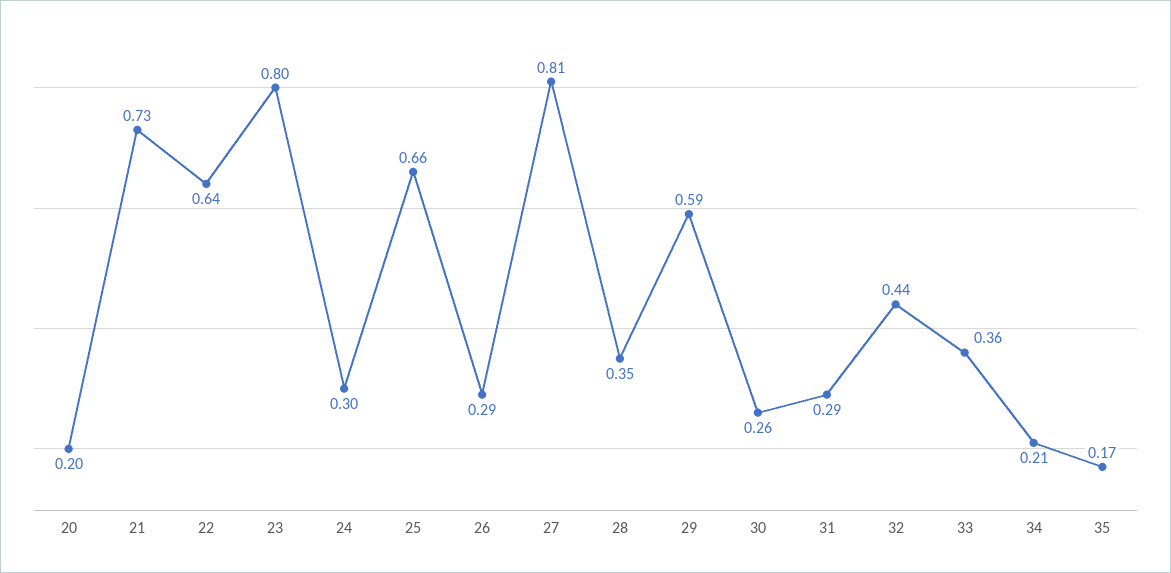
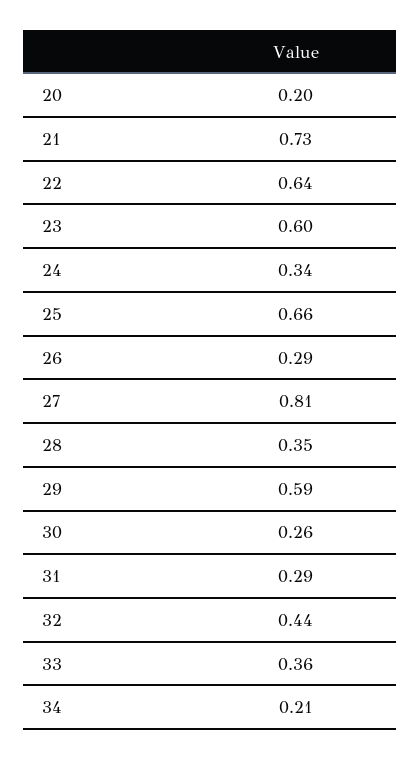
23: 0.8 -> 0.6
24: 0.3 -> 0.34
35: 0.17 -> none

